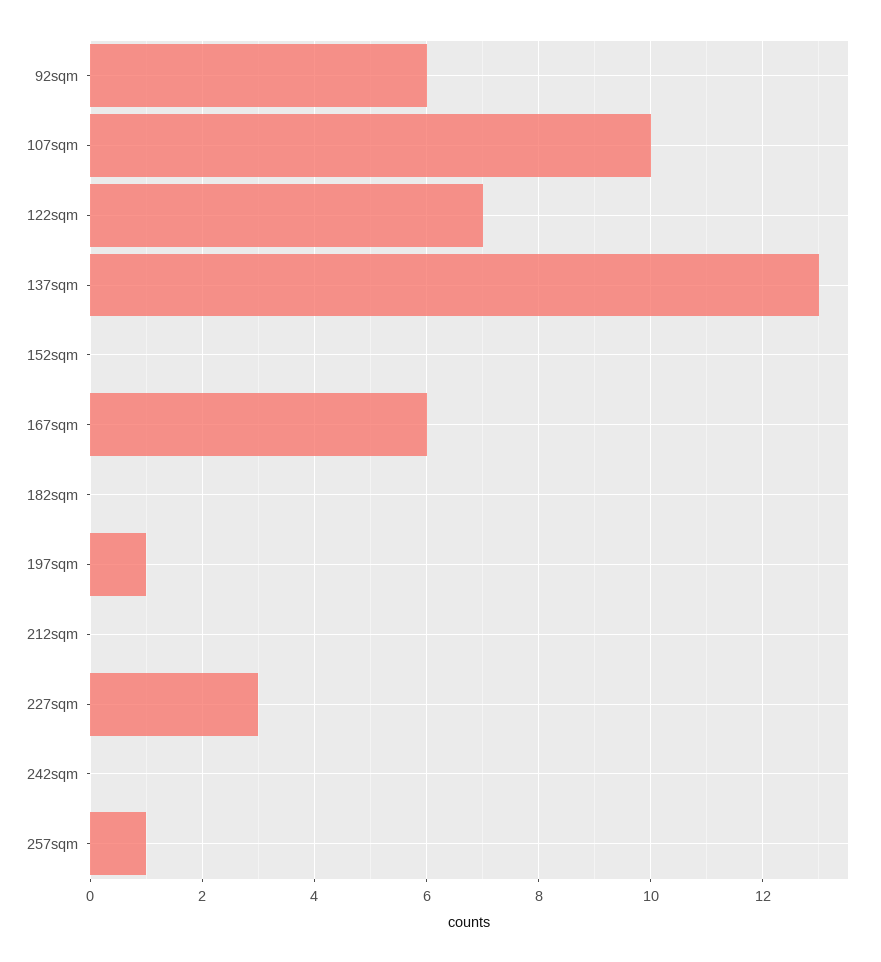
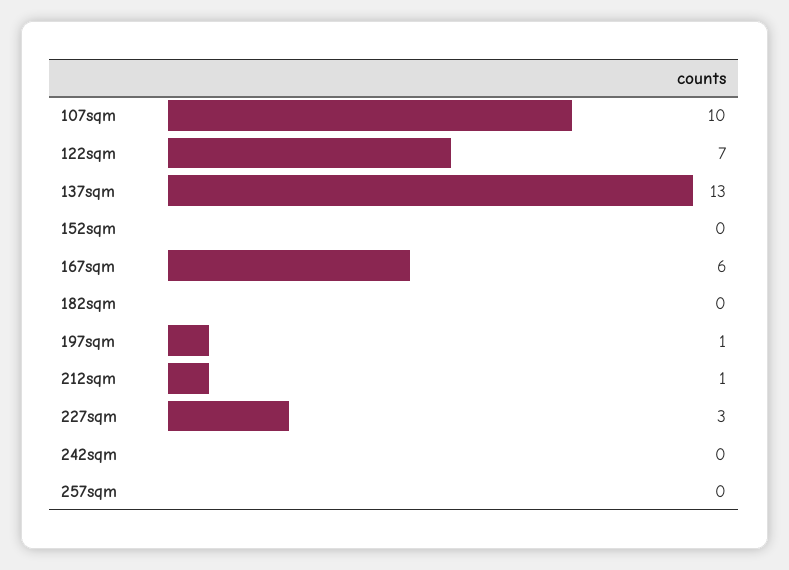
92sqm: 6 -> none
212sqm: 0 -> 1
257sqm: 1 -> 0

